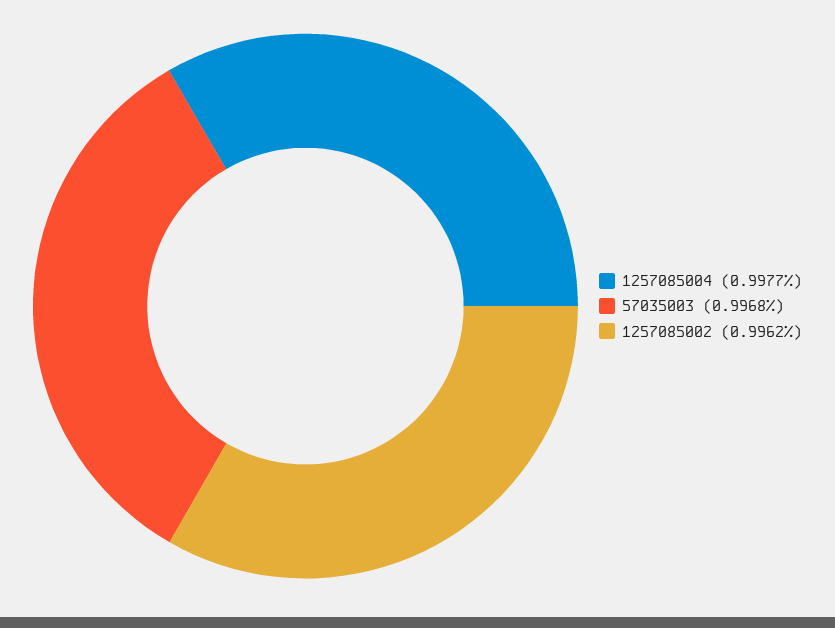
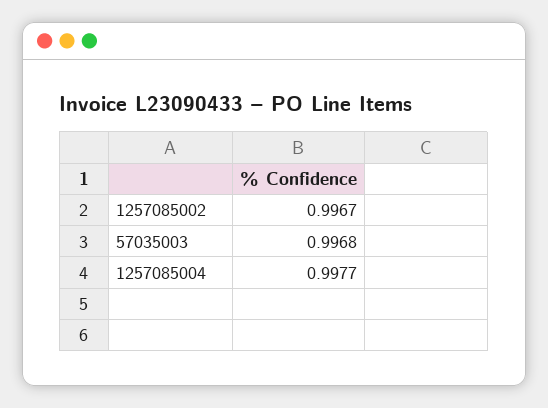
1257085002: 0.9962 -> 0.9967

